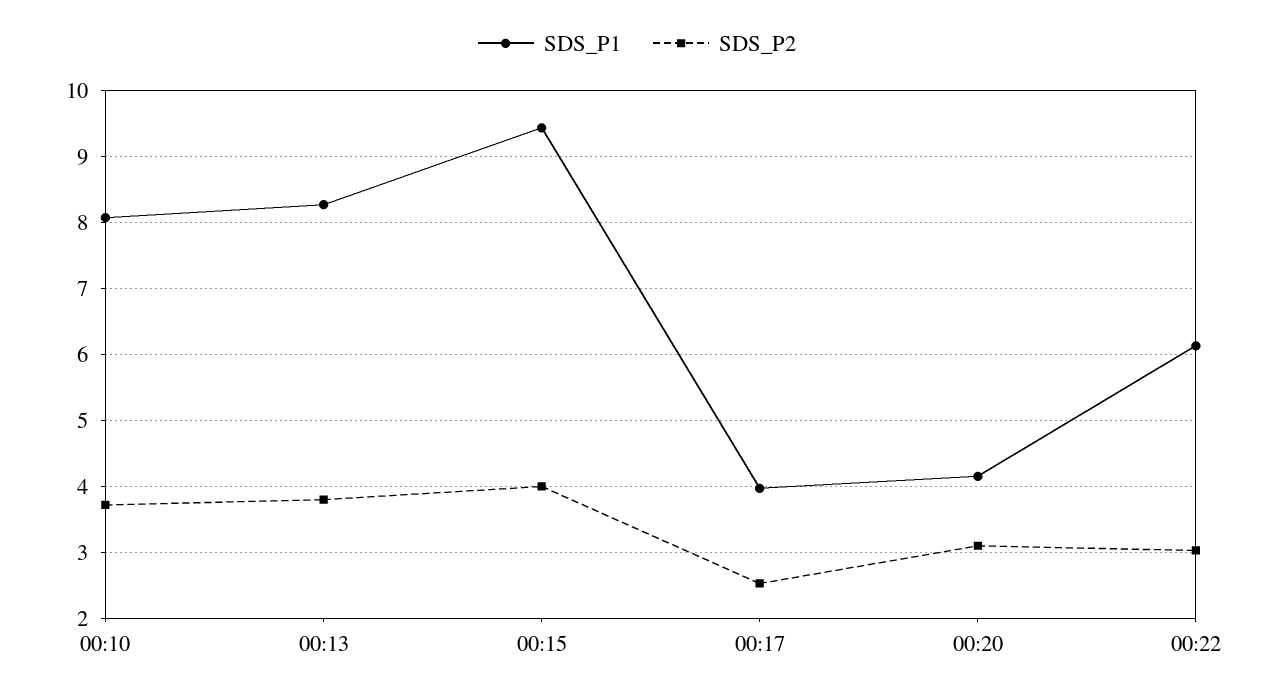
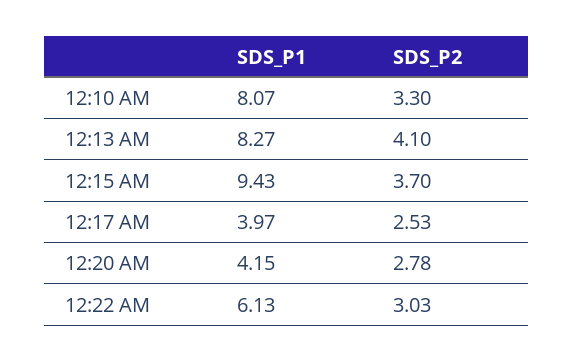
SDS_P2, 00:10: 3.7 -> 3.3
SDS_P2, 00:13: 3.8 -> 4.1
SDS_P2, 00:15: 4 -> 3.7
SDS_P2, 00:20: 3.1 -> 2.78

